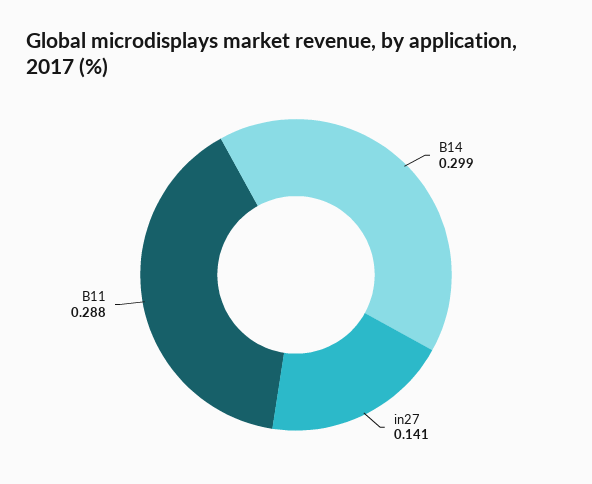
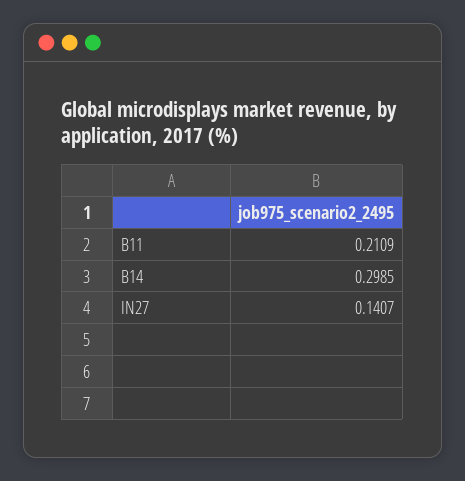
B11: 0.288 -> 0.2109

